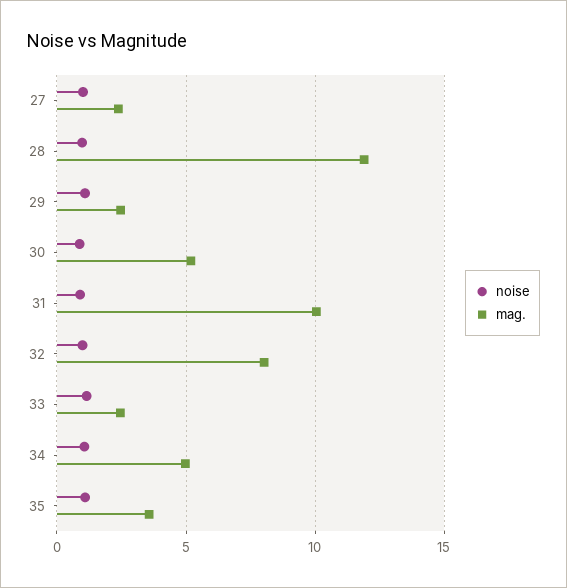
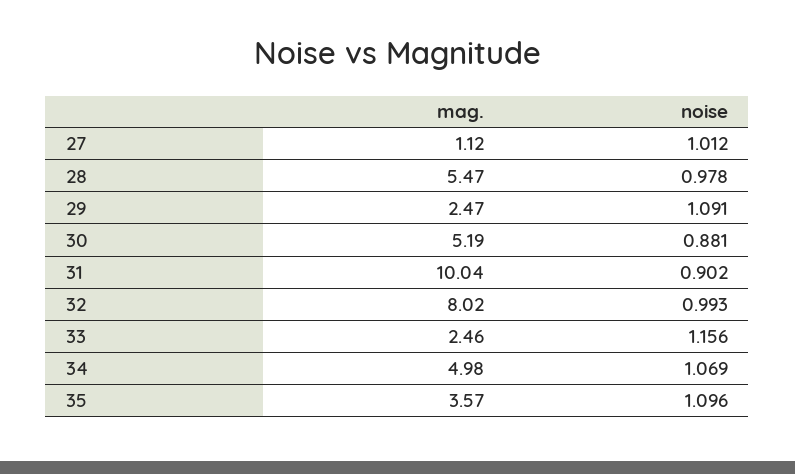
mag., 27: 2.5 -> 1.12
mag., 28: 12 -> 5.47

